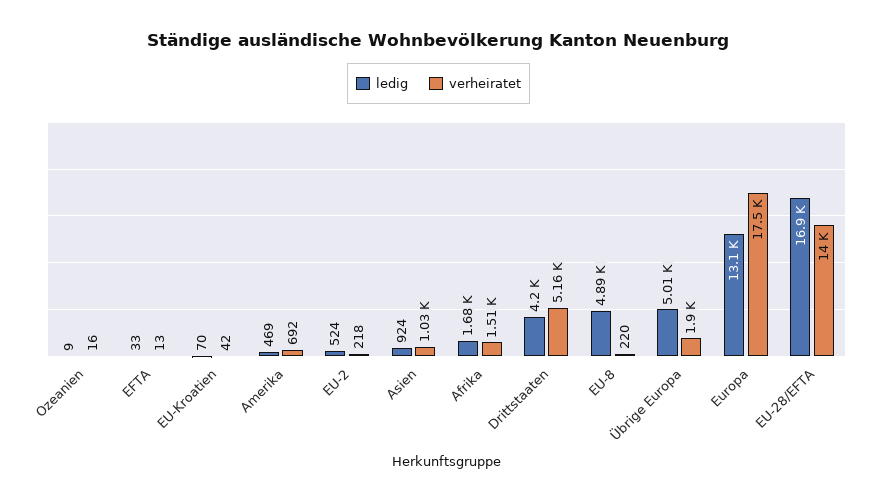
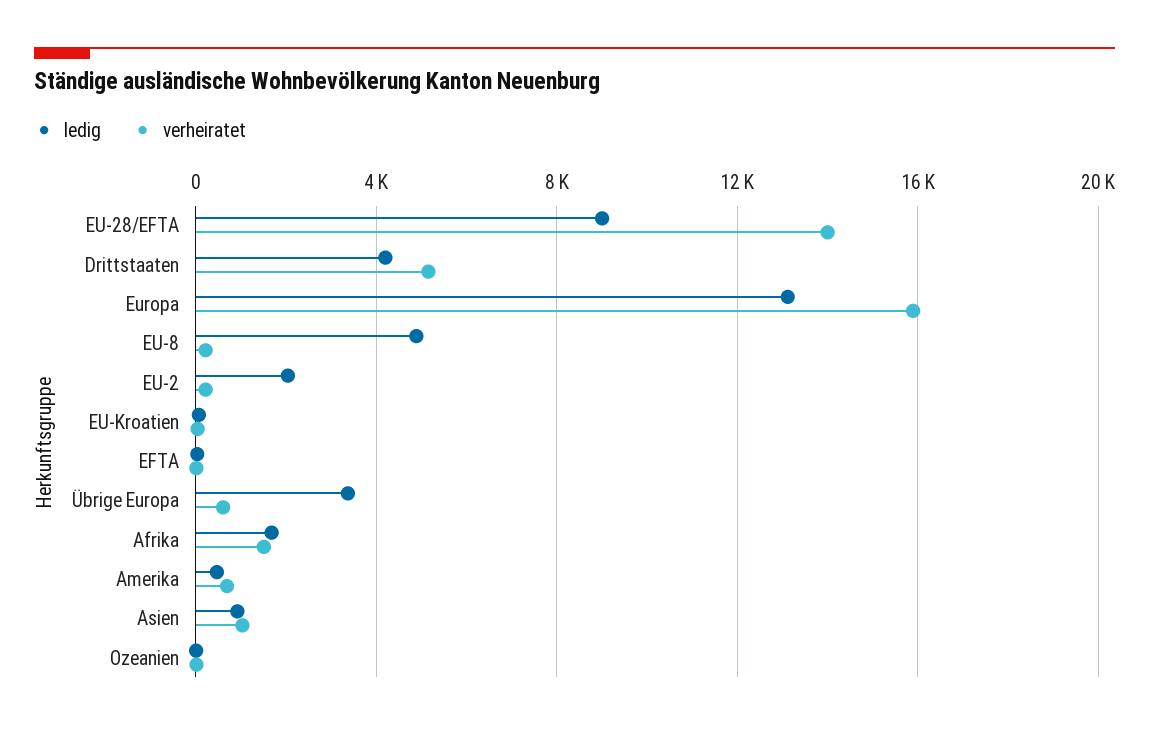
ledig, EU-2: 524 -> 2000
ledig, Übrige Europa: 5010 -> 3500
verheiratet, Übrige Europa: 1900 -> 500
verheiratet, Europa: 17500 -> 16000
ledig, EU-28/EFTA: 16900 -> 9000

